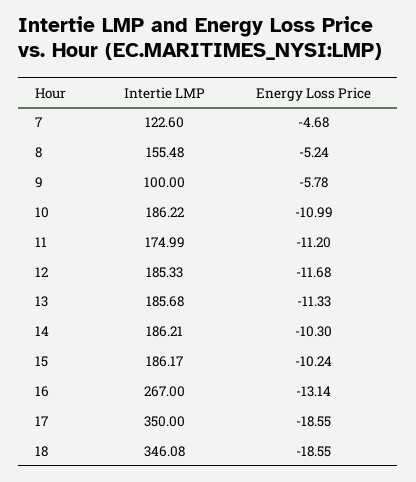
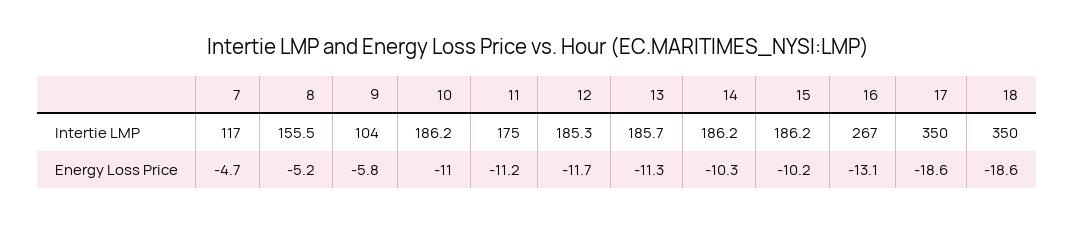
Intertie LMP, 7: 122.6 -> 117
Intertie LMP, 9: 100 -> 104
Intertie LMP, 18: 346.08 -> 350

